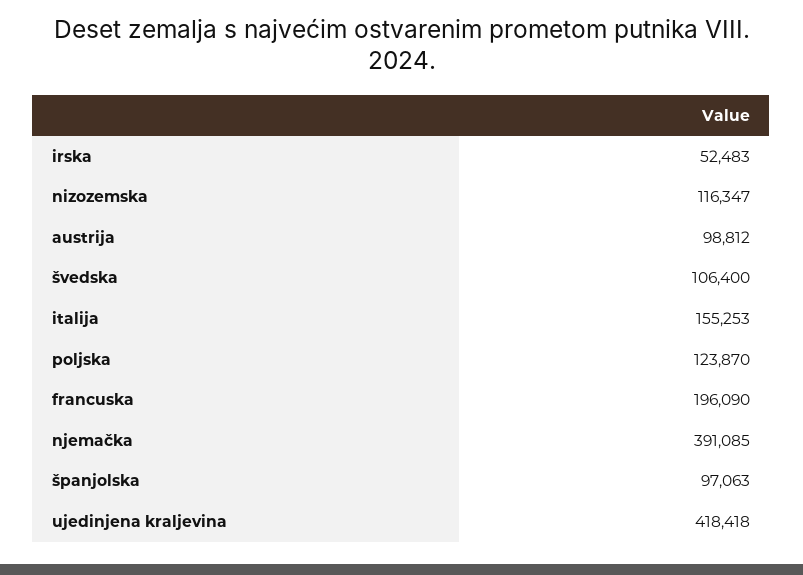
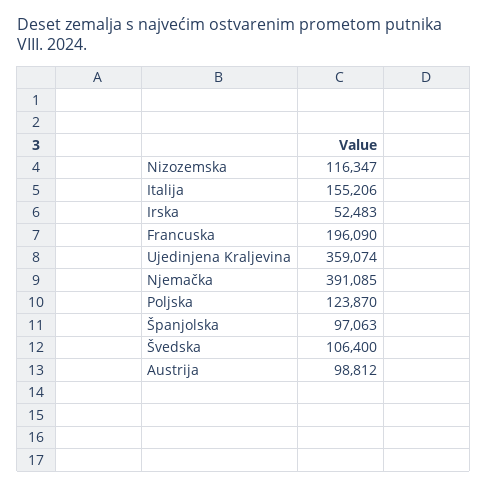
italija: 155253 -> 155206
ujedinjena kraljevina: 418418 -> 359074

